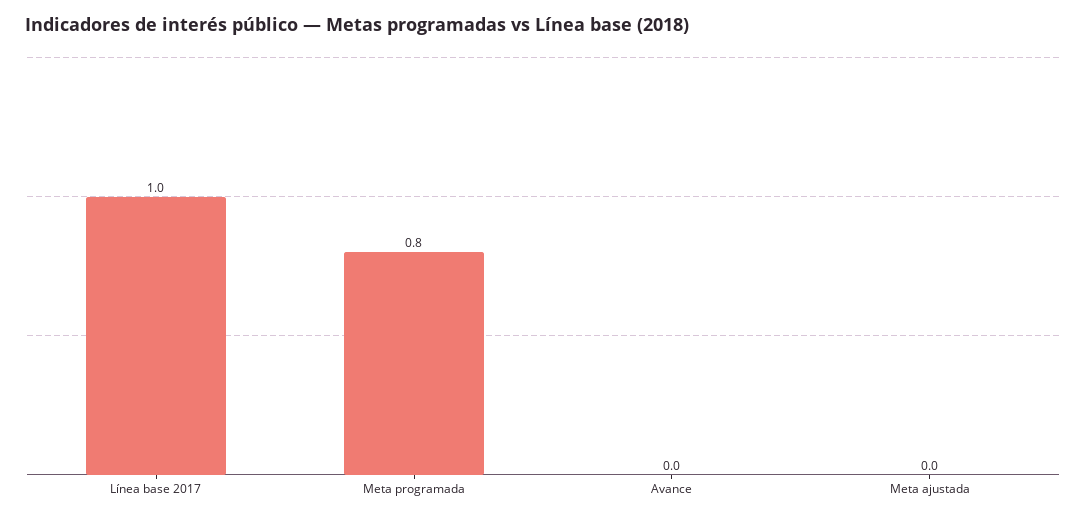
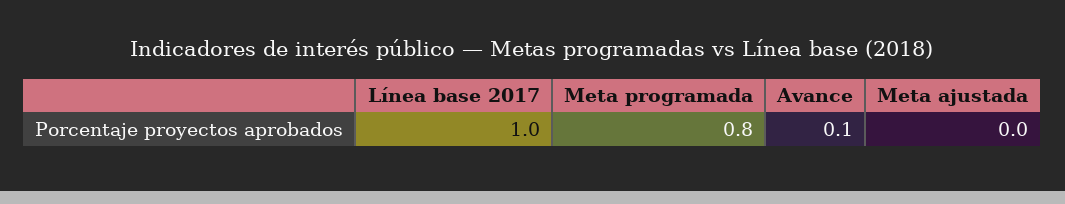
Avance: 0 -> 0.1

